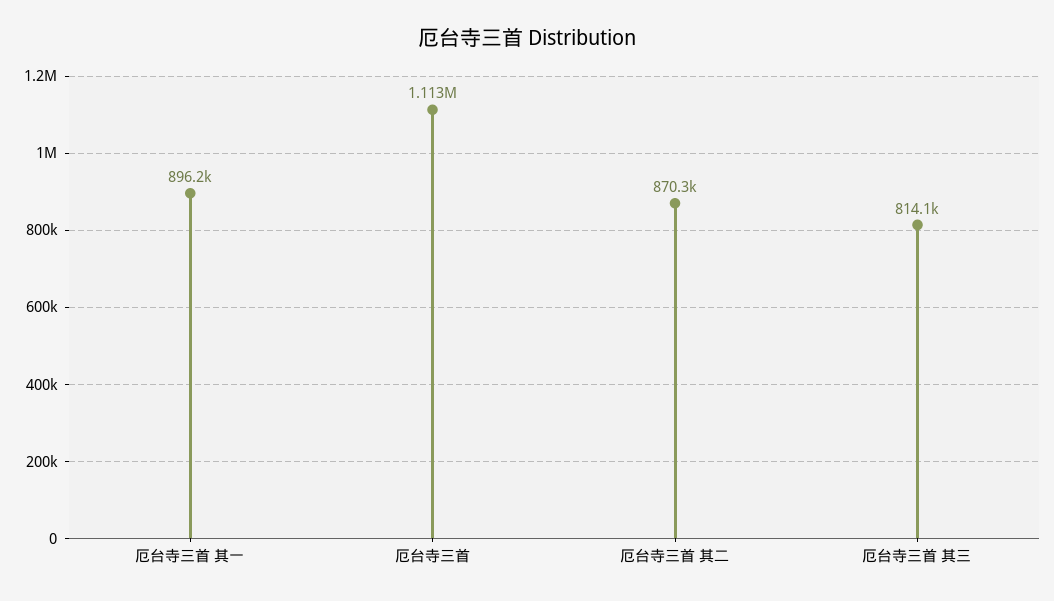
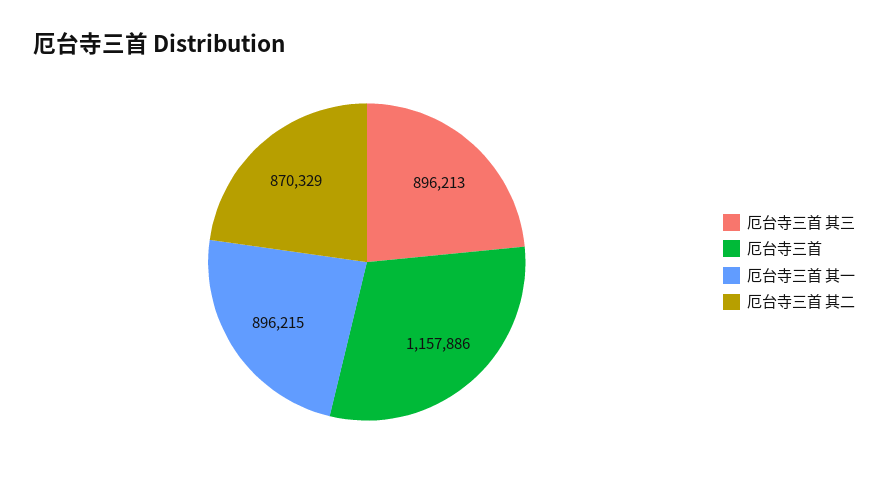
厄台寺三首: 1113000 -> 1157886
厄台寺三首 其三: 814100 -> 896213

